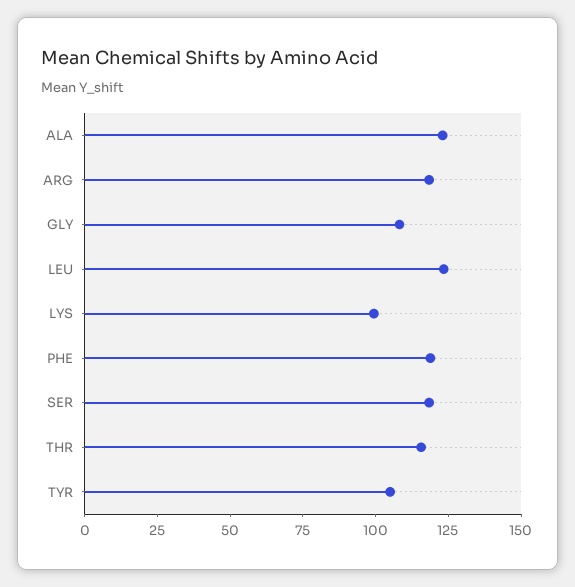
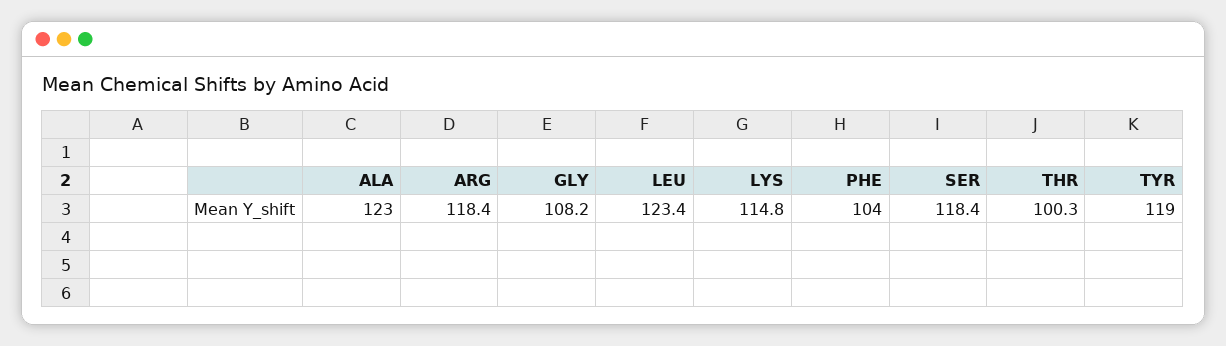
LYS: 100 -> 114.8
PHE: 120 -> 104
THR: 115 -> 100.3
TYR: 105 -> 119

